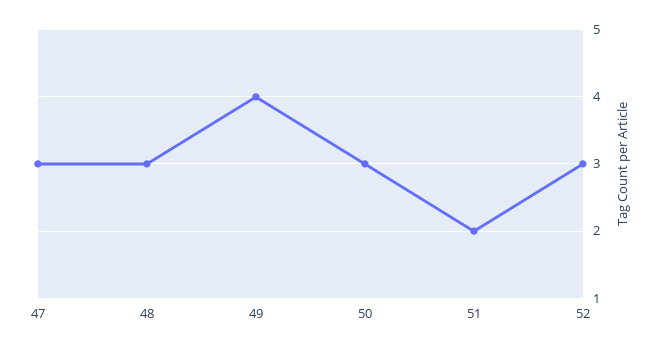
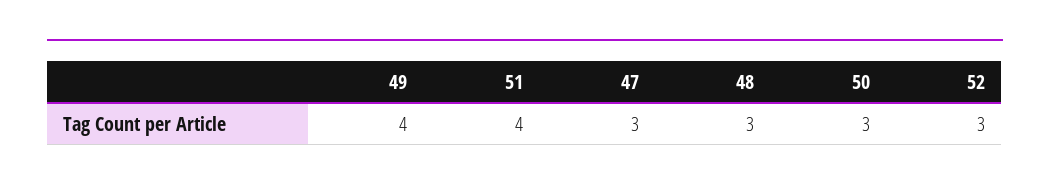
51: 2 -> 4

